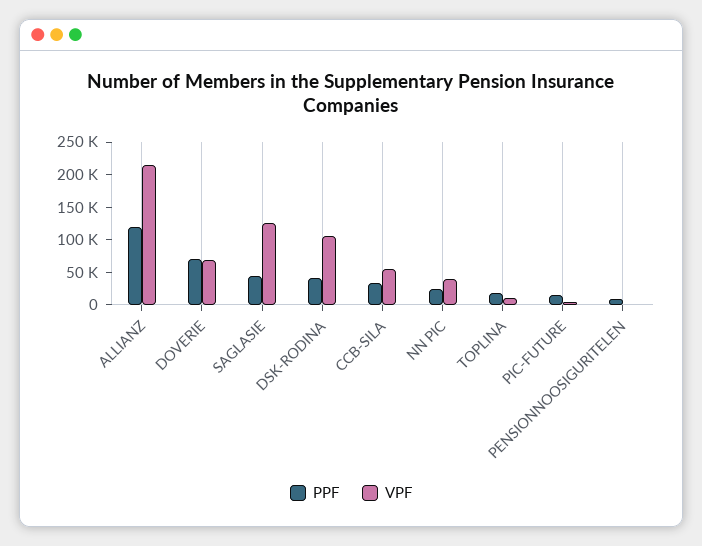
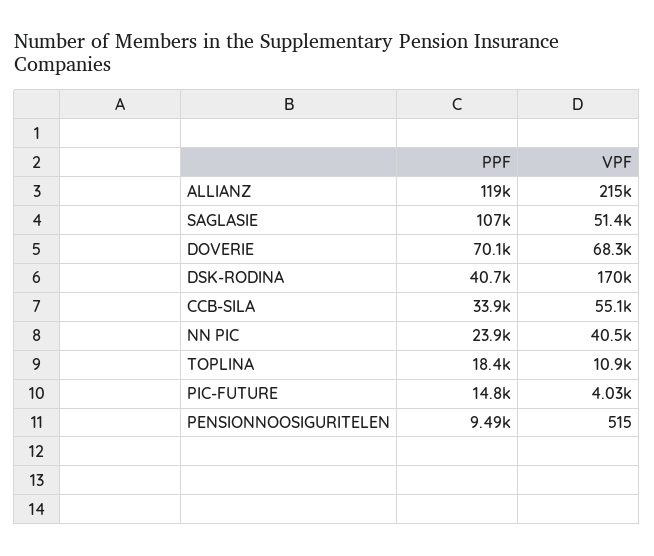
PPF, SAGLASIE: 50000 -> 107000
VPF, SAGLASIE: 125000 -> 51400
VPF, DSK-RODINA: 100000 -> 170000

